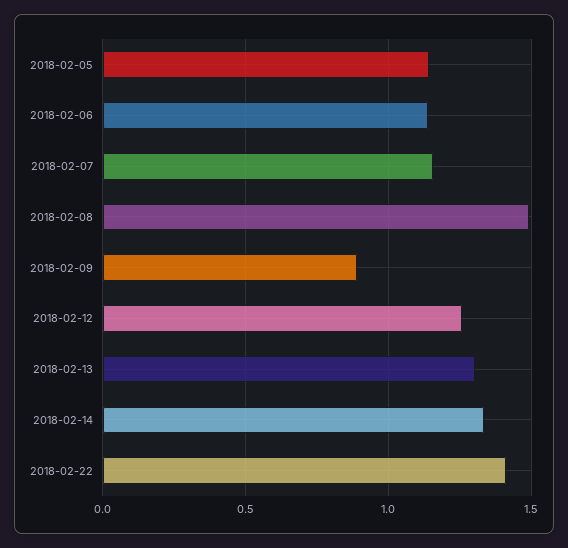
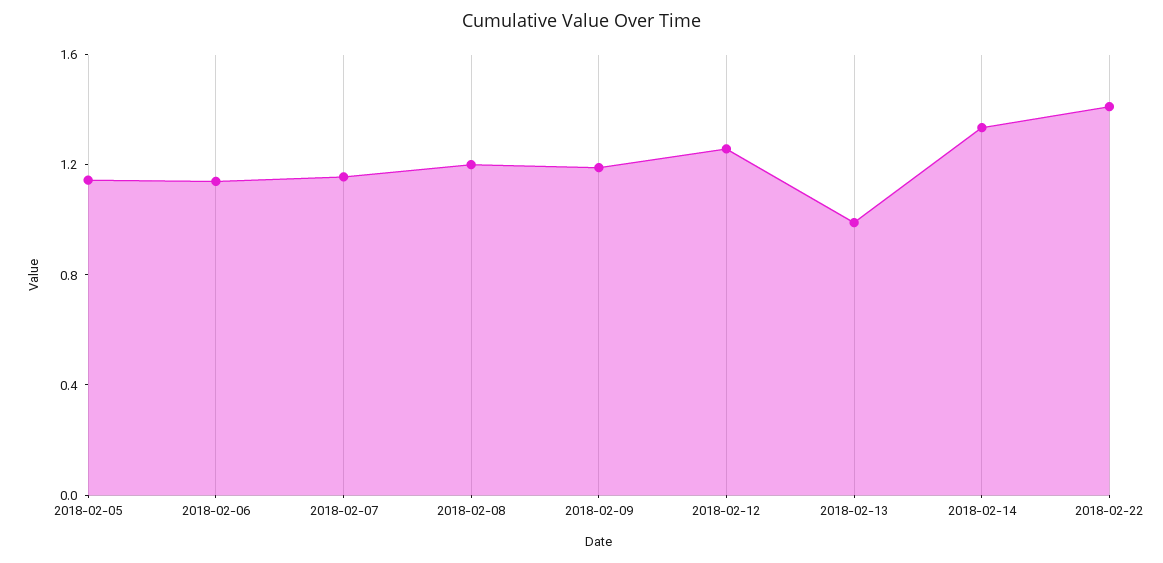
2018-02-08: 1.5 -> 1.2
2018-02-09: 0.9 -> 1.2
2018-02-13: 1.3 -> 1

